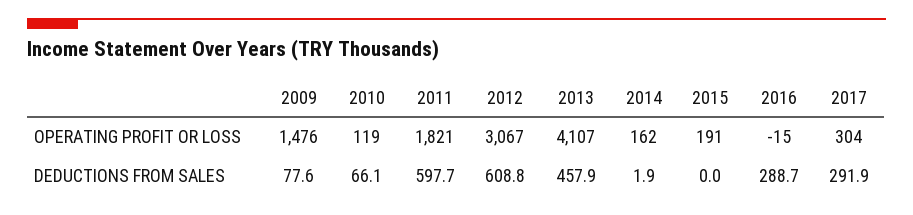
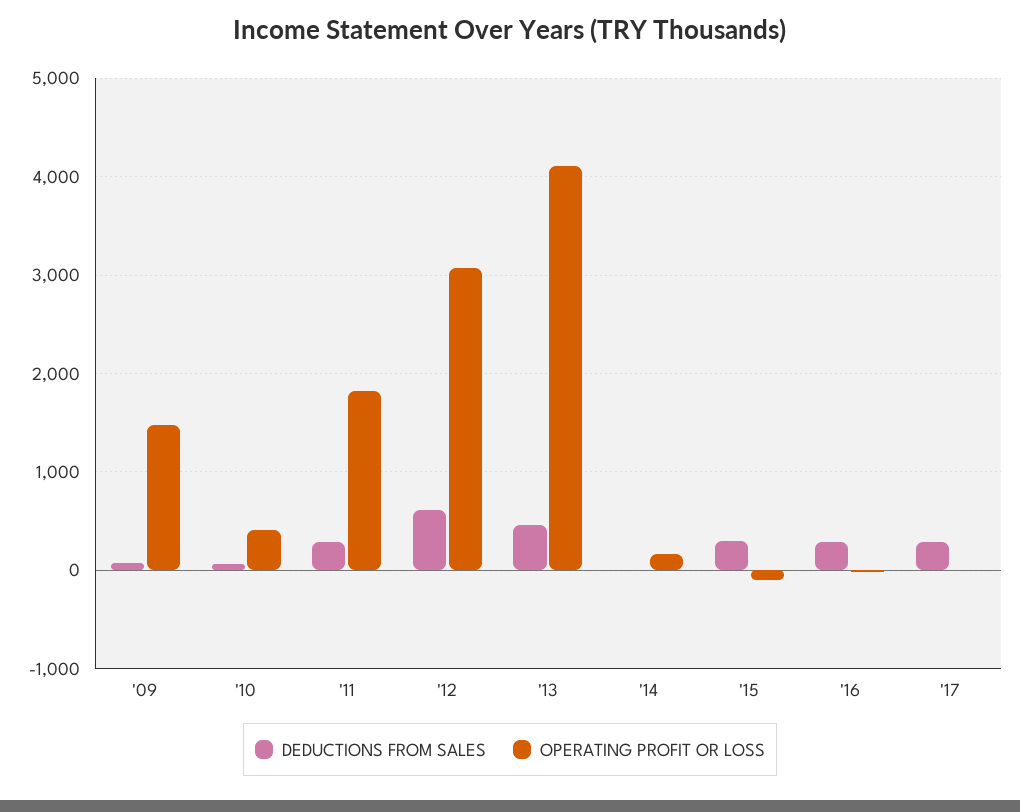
OPERATING PROFIT OR LOSS, 2010: 119 -> 400
OPERATING PROFIT OR LOSS, 2015: 191 -> -100
OPERATING PROFIT OR LOSS, 2017: 304 -> 0
DEDUCTIONS FROM SALES, 2011: 597.7 -> 300
DEDUCTIONS FROM SALES, 2015: 0 -> 300

